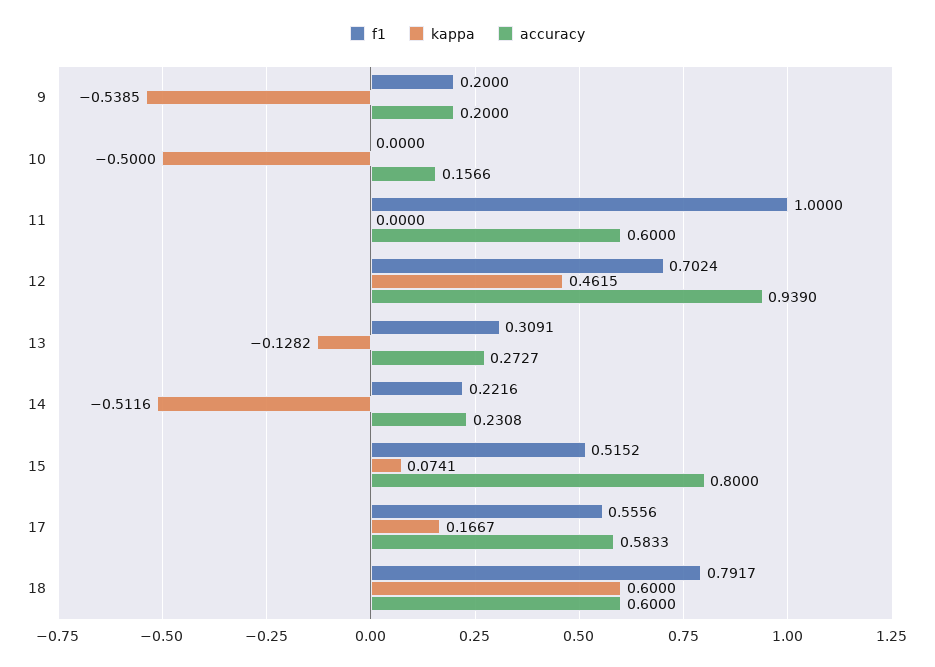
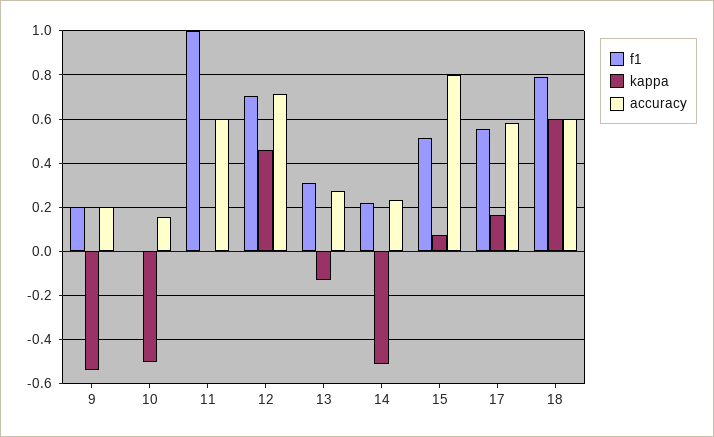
accuracy, 12: 0.939 -> 0.7

